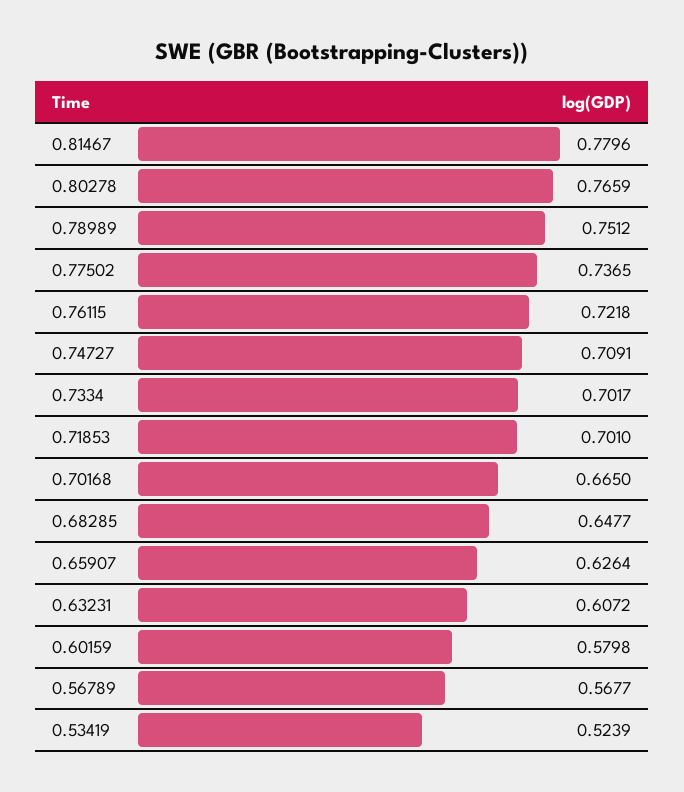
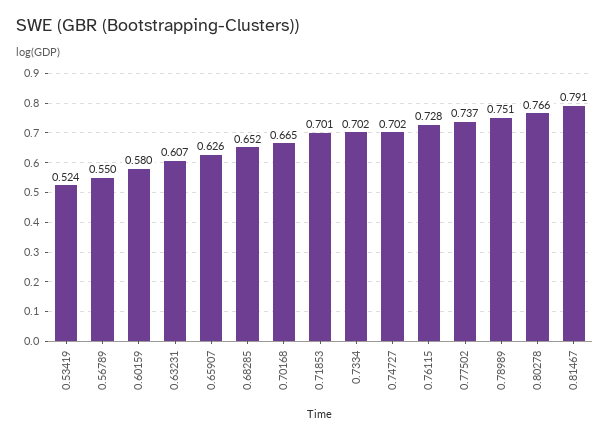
0.81467: 0.7796 -> 0.791
0.76115: 0.7218 -> 0.728
0.74727: 0.7091 -> 0.702
0.68285: 0.6477 -> 0.652
0.56789: 0.5677 -> 0.55

